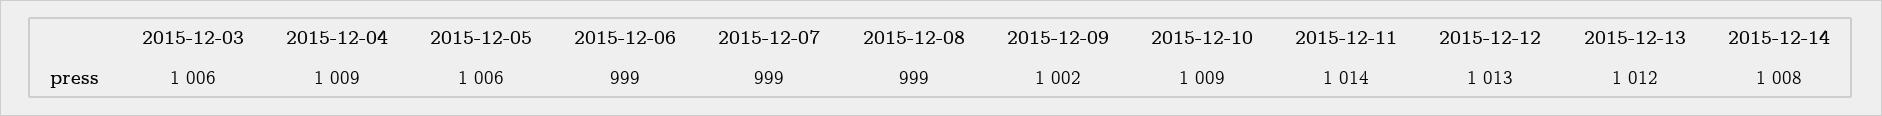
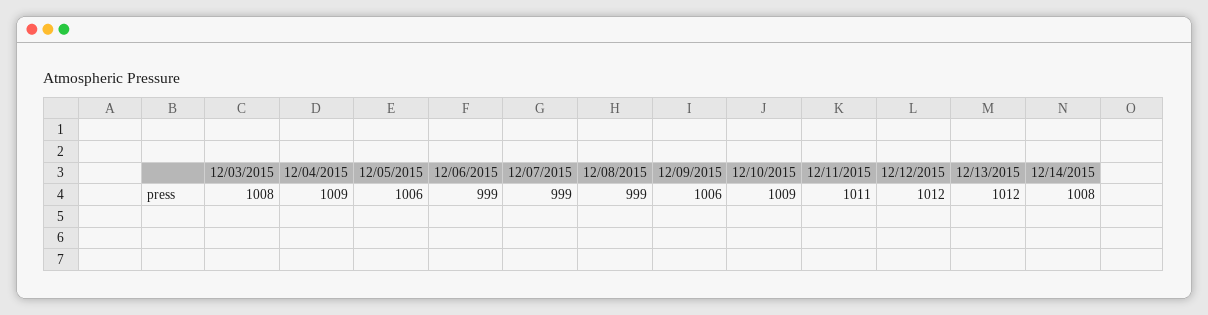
2015-12-03: 1006 -> 1008
2015-12-09: 1002 -> 1006
2015-12-11: 1014 -> 1011
2015-12-12: 1013 -> 1012

